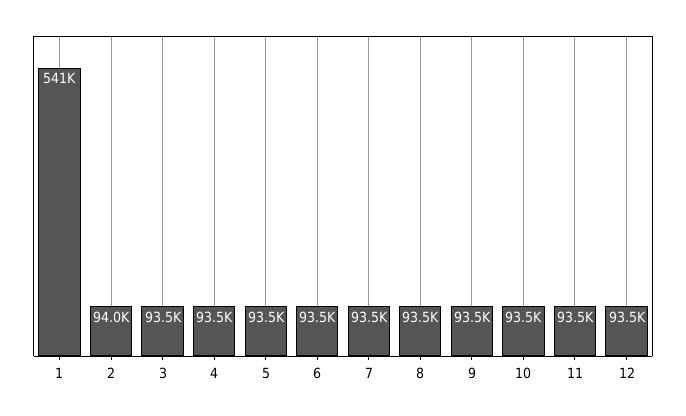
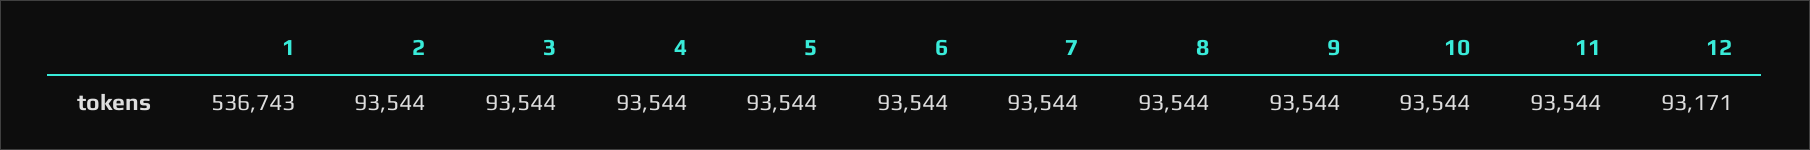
1: 541000 -> 536743
2: 94000 -> 93544
12: 93500 -> 93171

